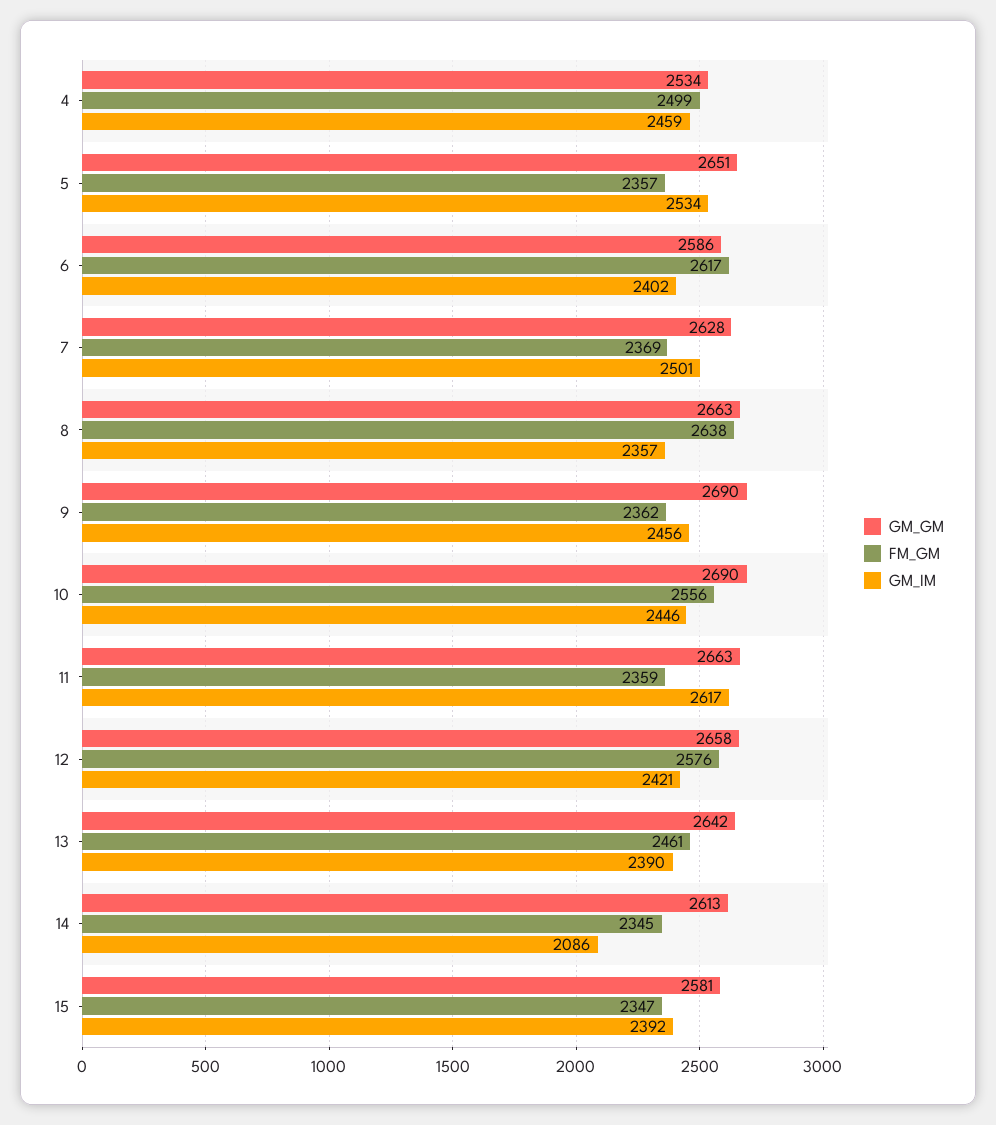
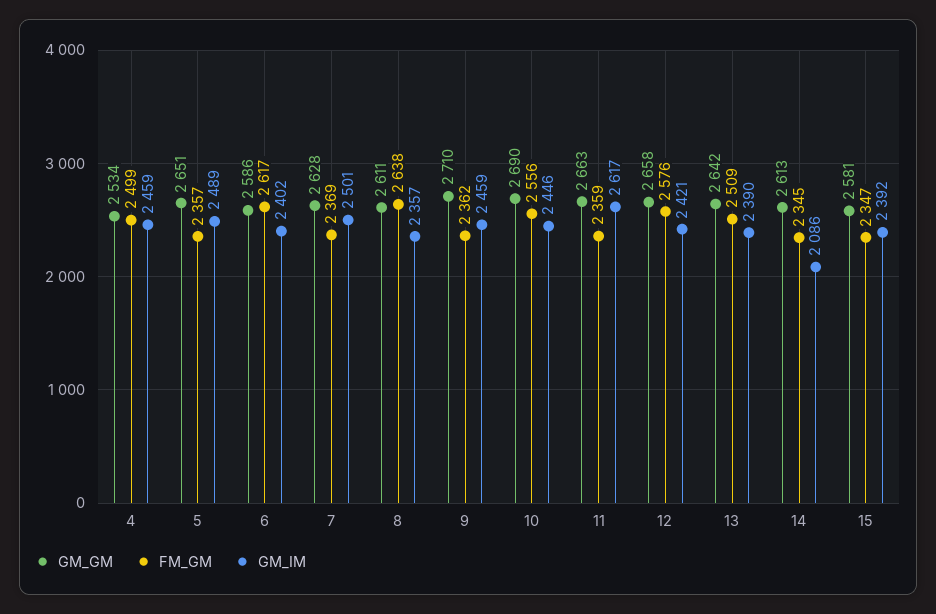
GM_IM, 5: 2534 -> 2489
GM_GM, 8: 2663 -> 2611
GM_GM, 9: 2690 -> 2710
GM_IM, 9: 2456 -> 2459
FM_GM, 13: 2461 -> 2509

